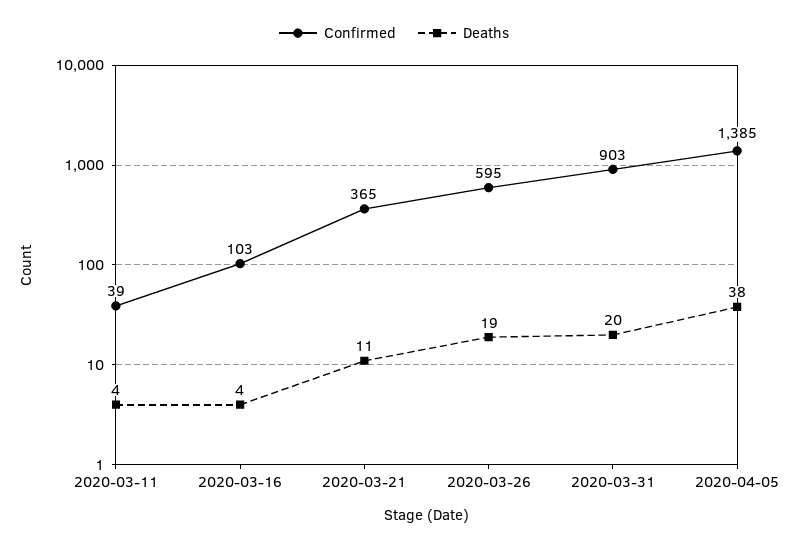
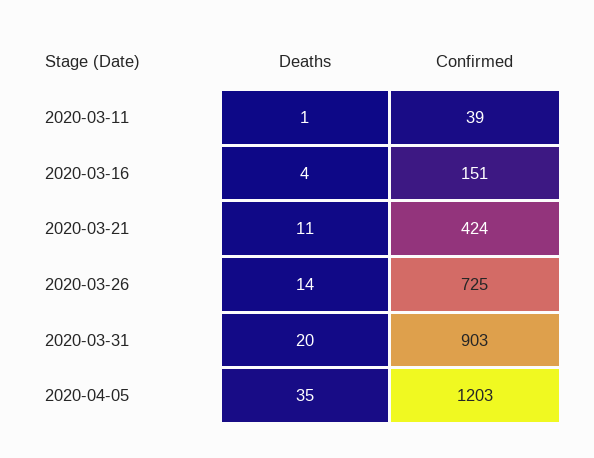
Deaths, 2020-03-11: 4 -> 1
Confirmed, 2020-03-16: 103 -> 151
Confirmed, 2020-03-21: 365 -> 424
Confirmed, 2020-03-26: 595 -> 725
Deaths, 2020-03-26: 19 -> 14
Confirmed, 2020-04-05: 1385 -> 1203
Deaths, 2020-04-05: 38 -> 35

